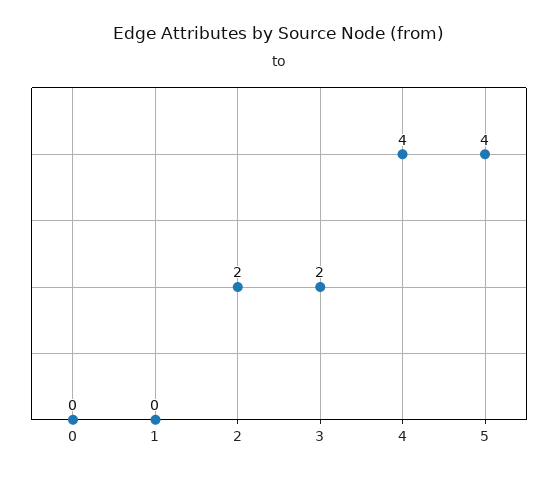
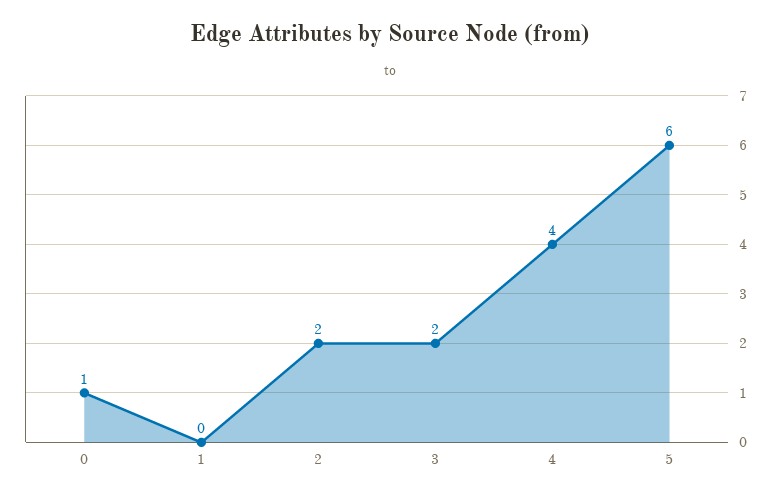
0: 0 -> 1
5: 4 -> 6

